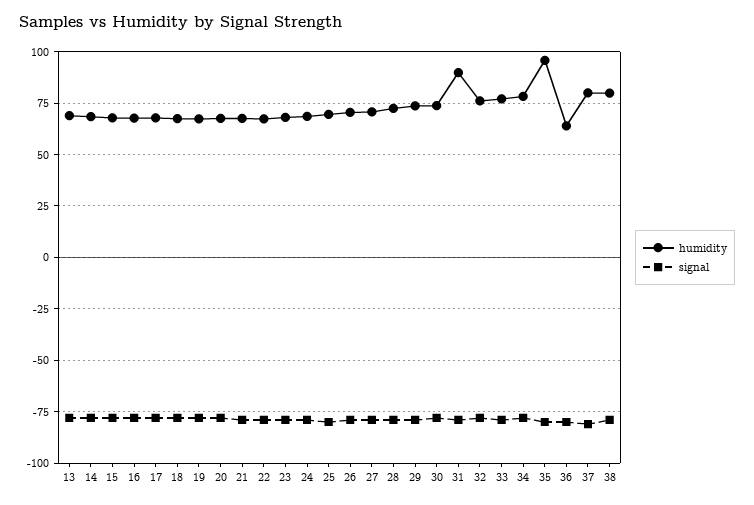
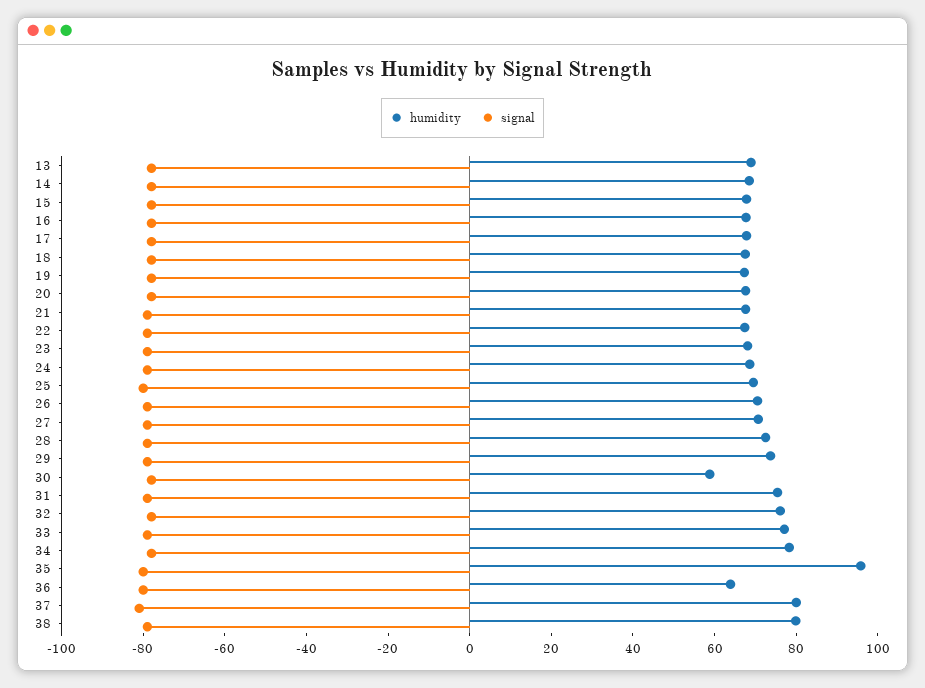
humidity, 30: 75 -> 60
humidity, 31: 90 -> 75

